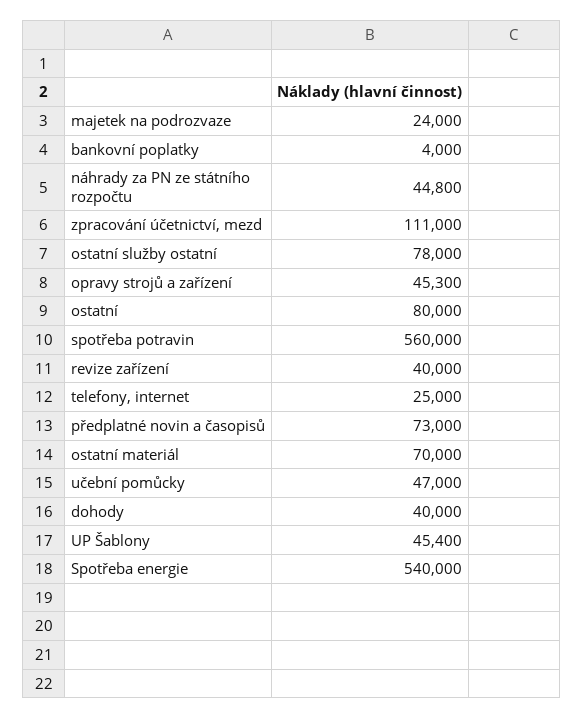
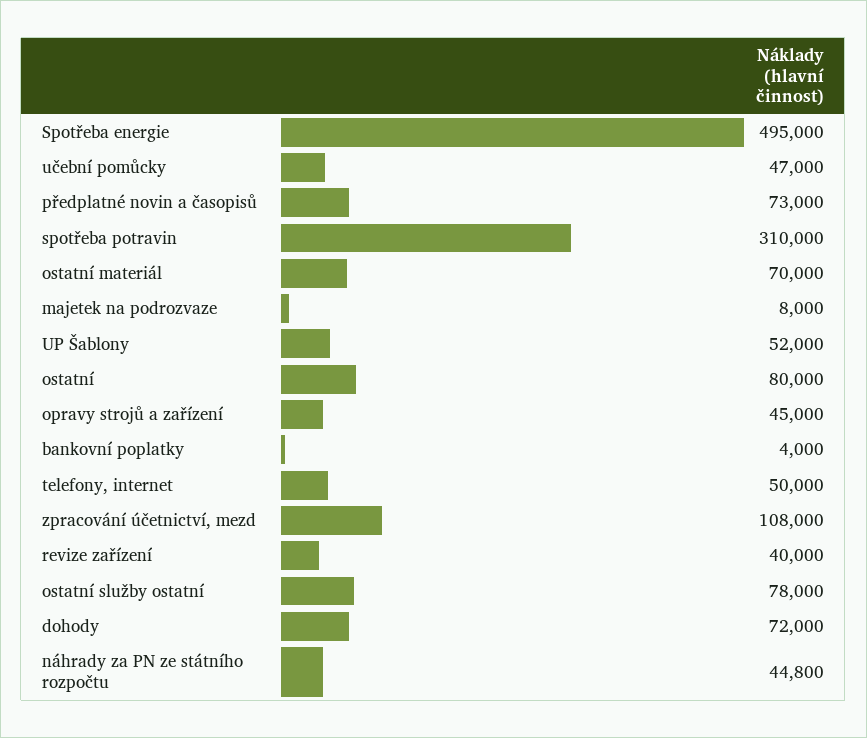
majetek na podrozvaze: 24000 -> 8000
zpracování účetnictví, mezd: 111000 -> 108000
opravy strojů a zařízení: 45300 -> 45000
spotřeba potravin: 560000 -> 310000
telefony, internet: 25000 -> 50000
dohody: 40000 -> 72000
UP Šablony: 45400 -> 52000
Spotřeba energie: 540000 -> 495000

